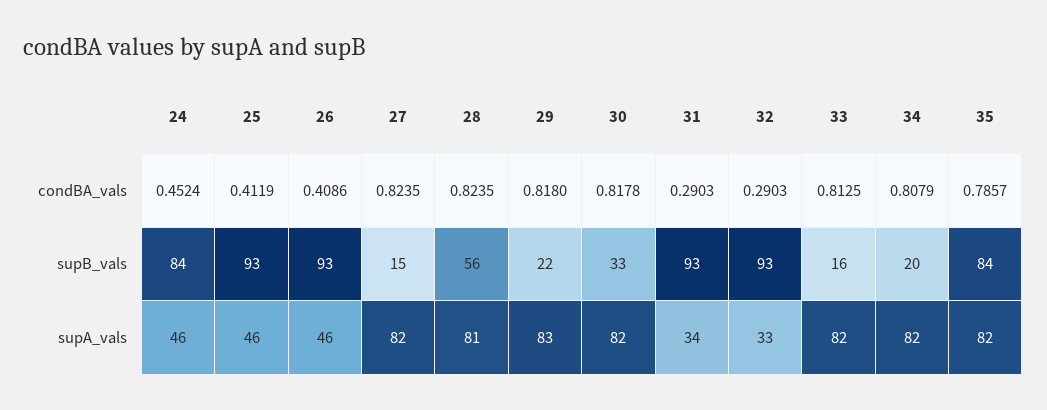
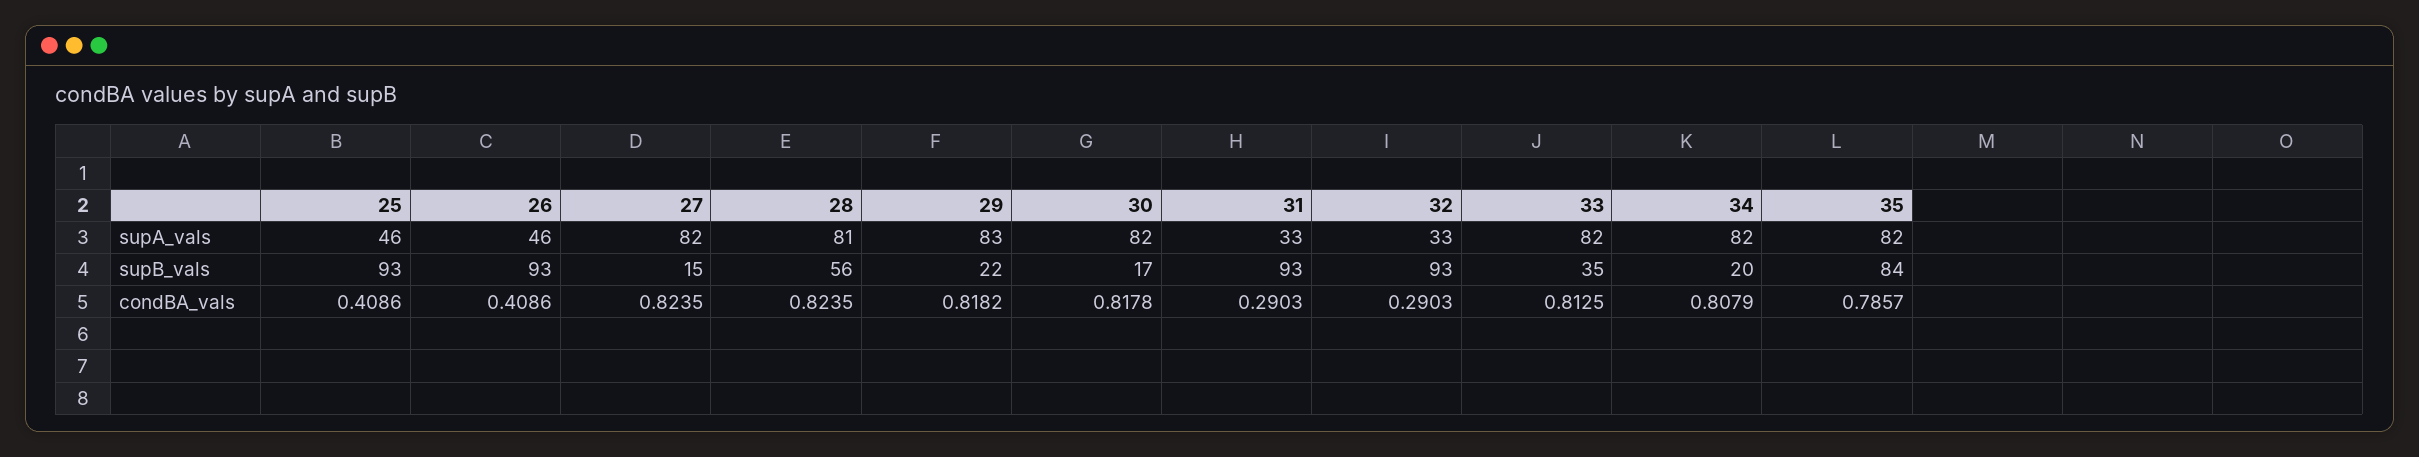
24, condBA_vals: 0.4524 -> none
25, condBA_vals: 0.4119 -> 0.4086
29, condBA_vals: 0.818 -> 0.8182
24, supB_vals: 84 -> none
30, supB_vals: 33 -> 17
33, supB_vals: 16 -> 35
24, supA_vals: 46 -> none
31, supA_vals: 34 -> 33

